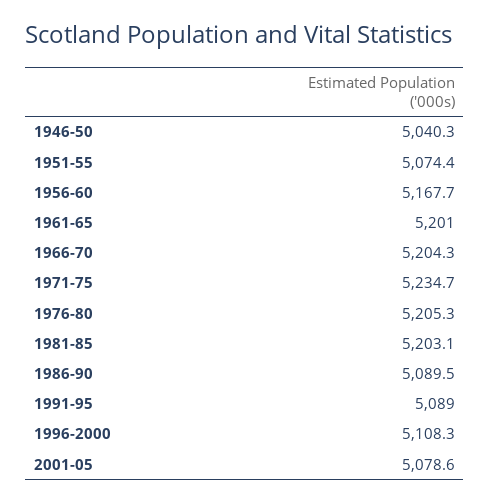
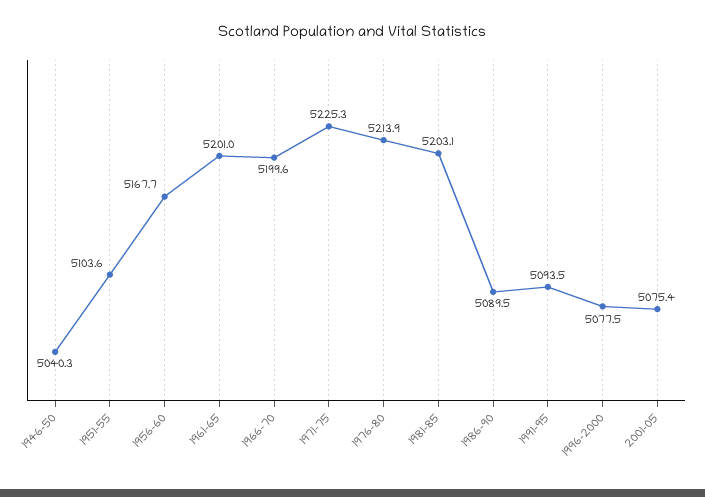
1951-55: 5074.4 -> 5103.6
1966-70: 5204.3 -> 5199.6
1971-75: 5234.7 -> 5225.3
1976-80: 5205.3 -> 5213.9
1991-95: 5089 -> 5093.5
1996-2000: 5108.3 -> 5077.5
2001-05: 5078.6 -> 5075.4

